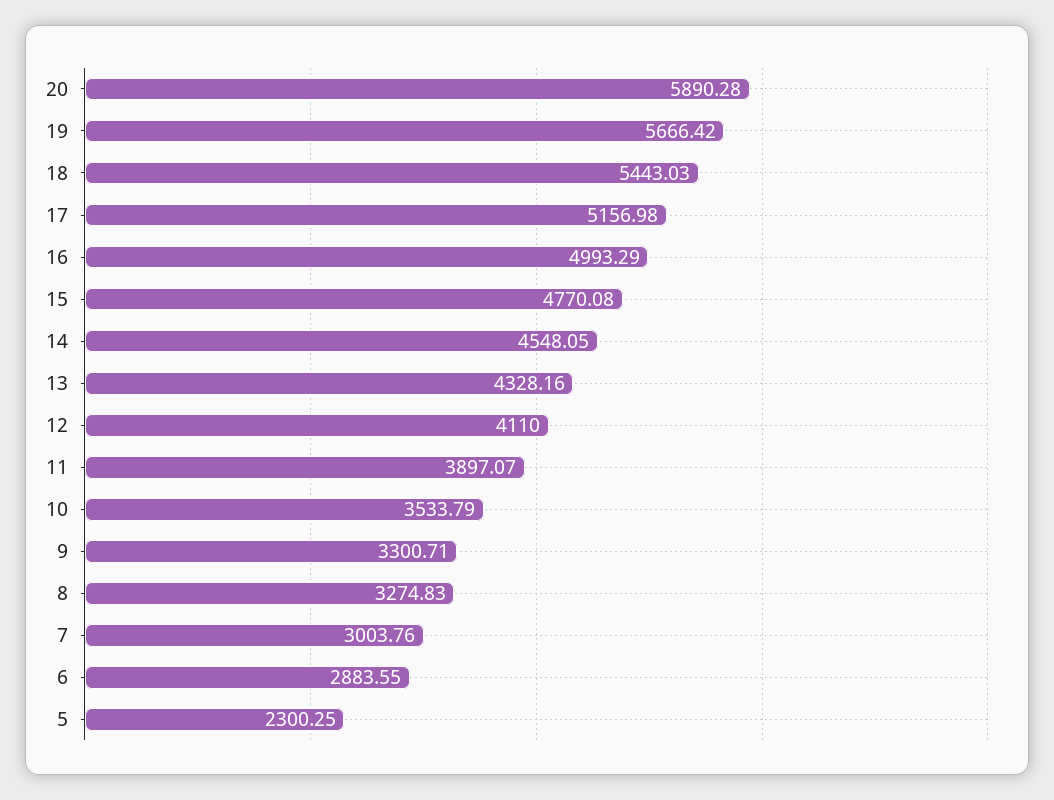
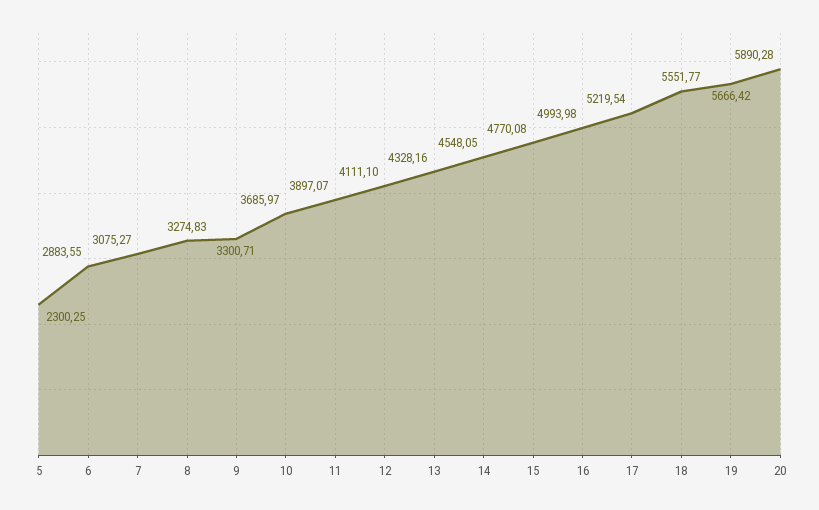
18: 5443.03 -> 5551.77
17: 5156.98 -> 5219.54
16: 4993.29 -> 4993.98
12: 4110 -> 4111.1
10: 3533.79 -> 3685.97
7: 3003.76 -> 3075.27

